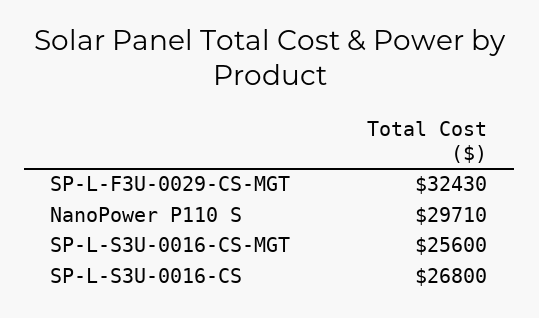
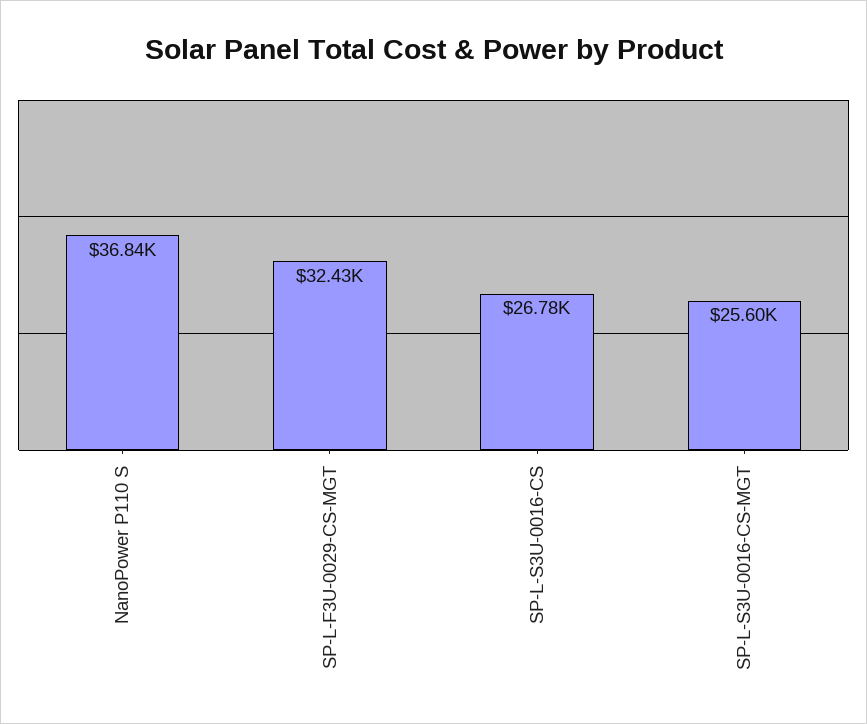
NanoPower P110 S: 29710 -> 36840
SP-L-S3U-0016-CS: 26800 -> 26780

